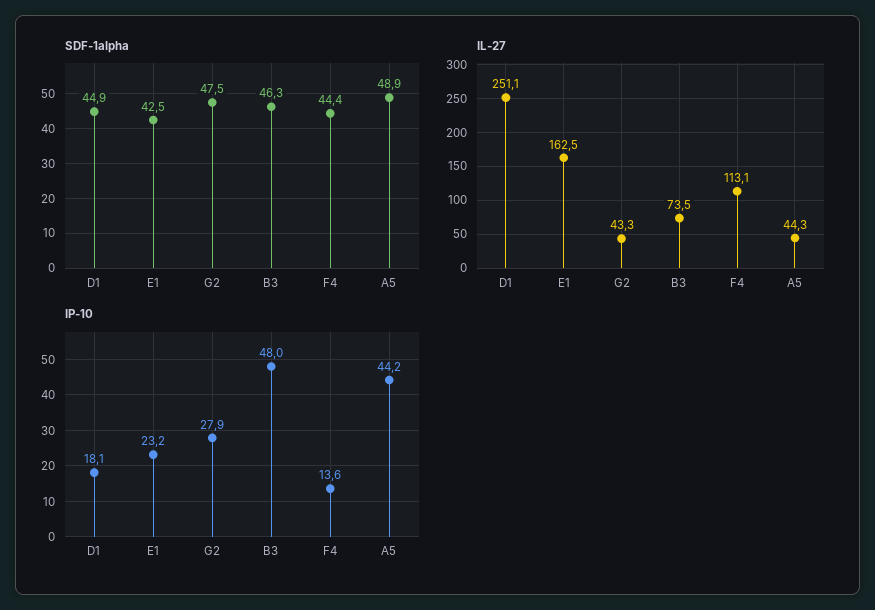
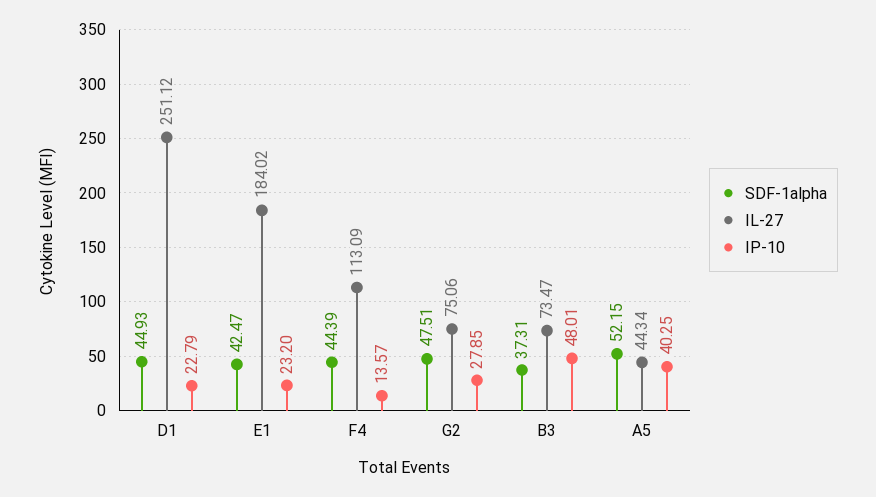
SDF-1alpha, B3: 46.3 -> 37.31
SDF-1alpha, A5: 48.9 -> 52.15
IL-27, E1: 162.5 -> 184.02
IL-27, G2: 43.3 -> 75.06
IP-10, D1: 18.1 -> 22.79
IP-10, A5: 44.2 -> 40.25

